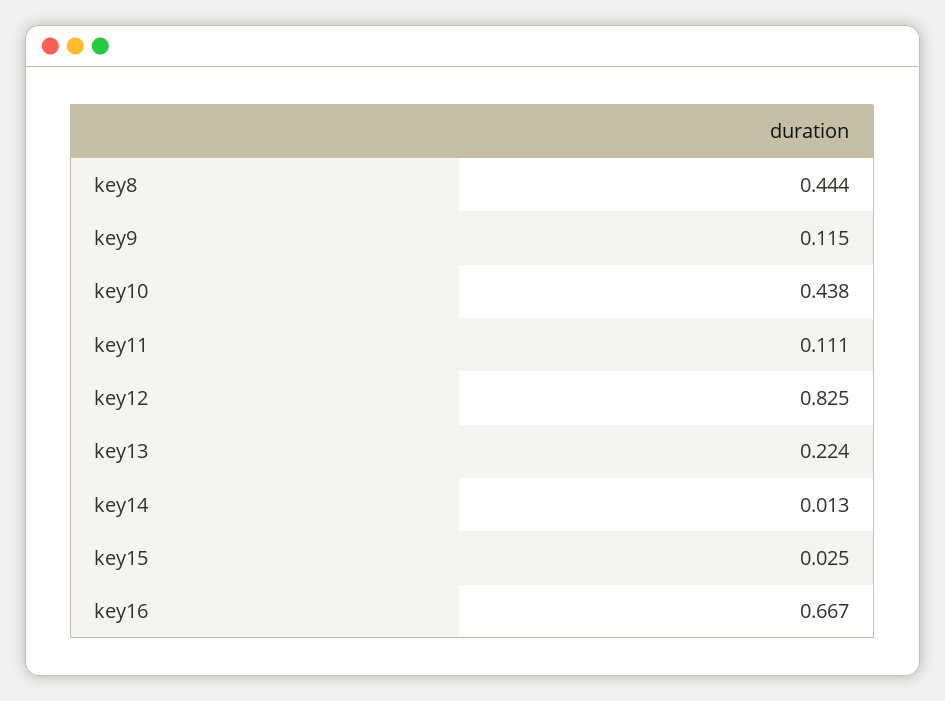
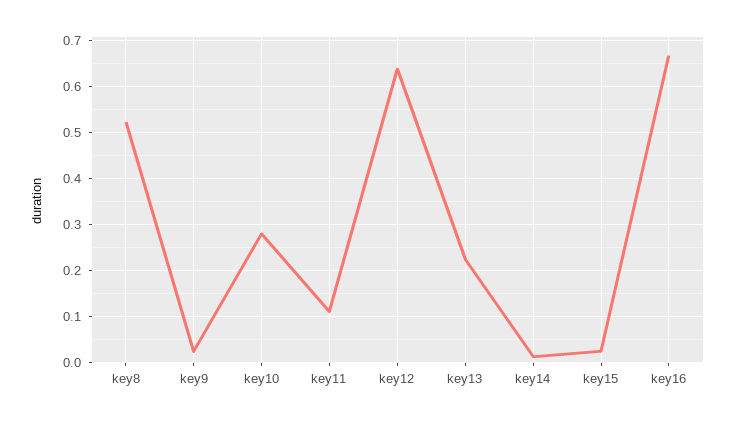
key8: 0.444 -> 0.52
key9: 0.115 -> 0.02
key10: 0.438 -> 0.28
key12: 0.825 -> 0.64

